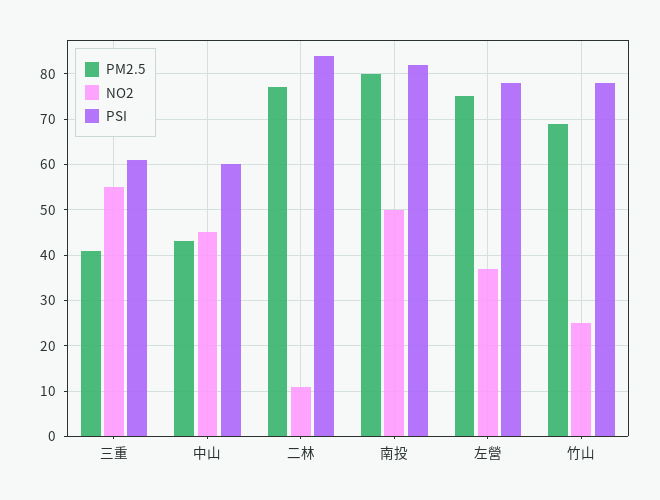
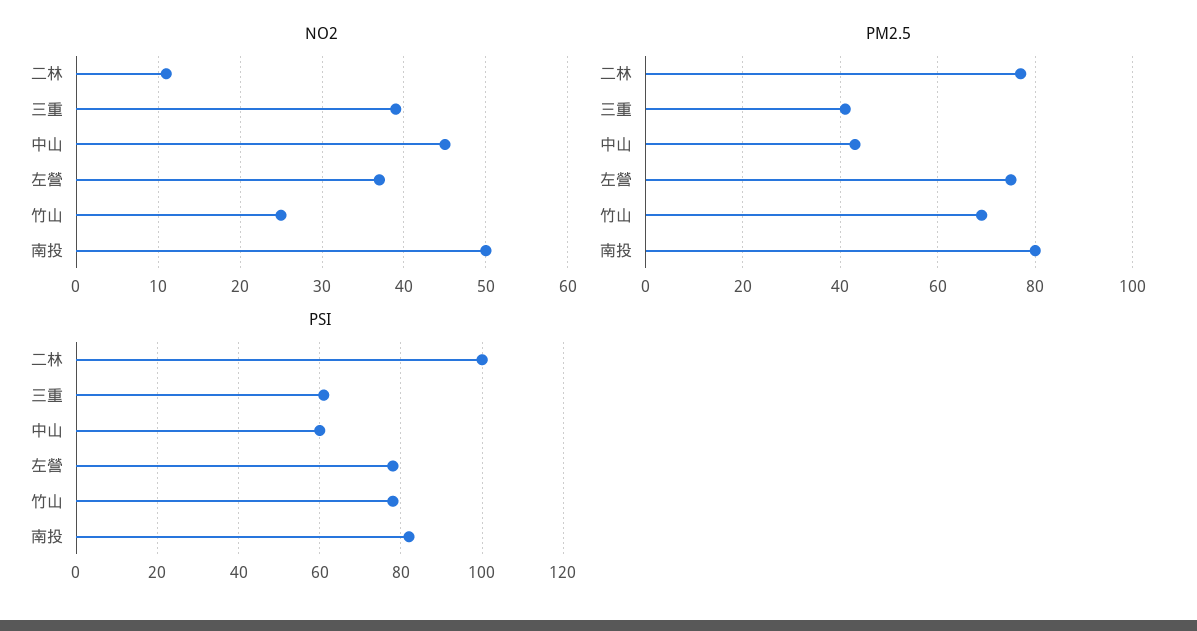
NO2, 三重: 55 -> 39
PSI, 二林: 85 -> 100

